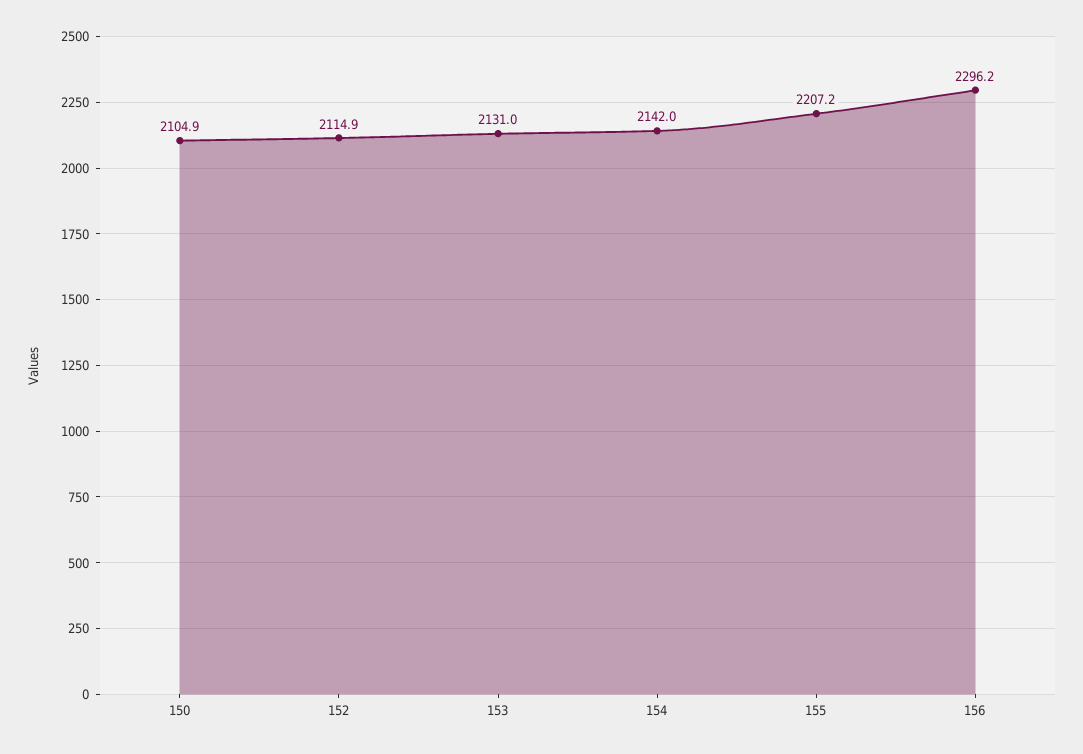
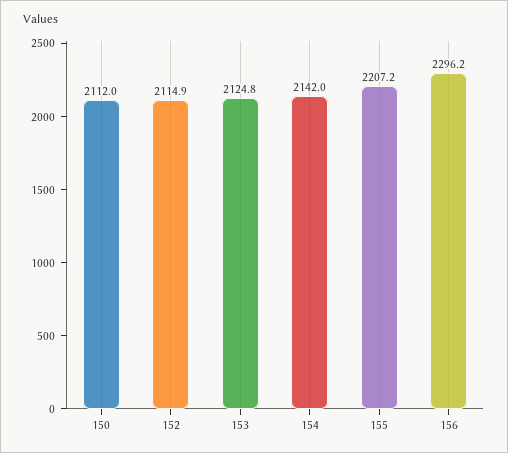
150: 2104.9 -> 2112
153: 2131 -> 2124.8

